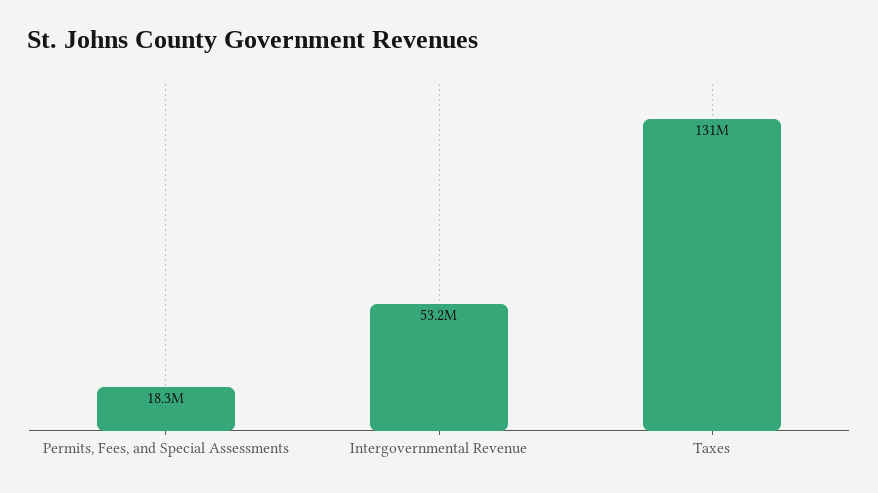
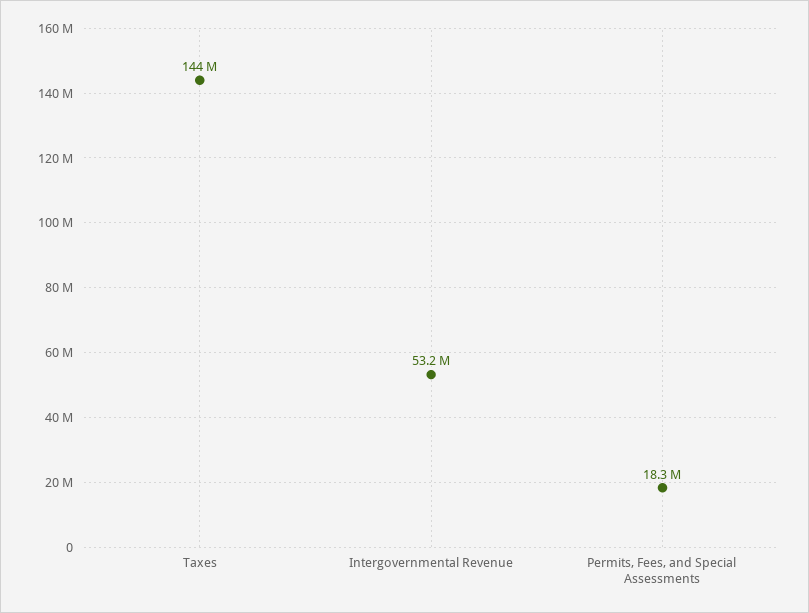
Taxes: 131000000 -> 144000000

